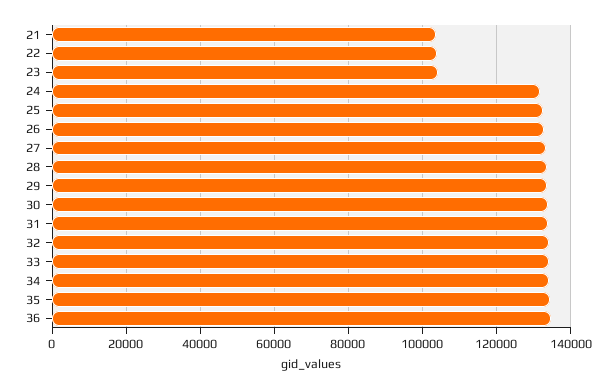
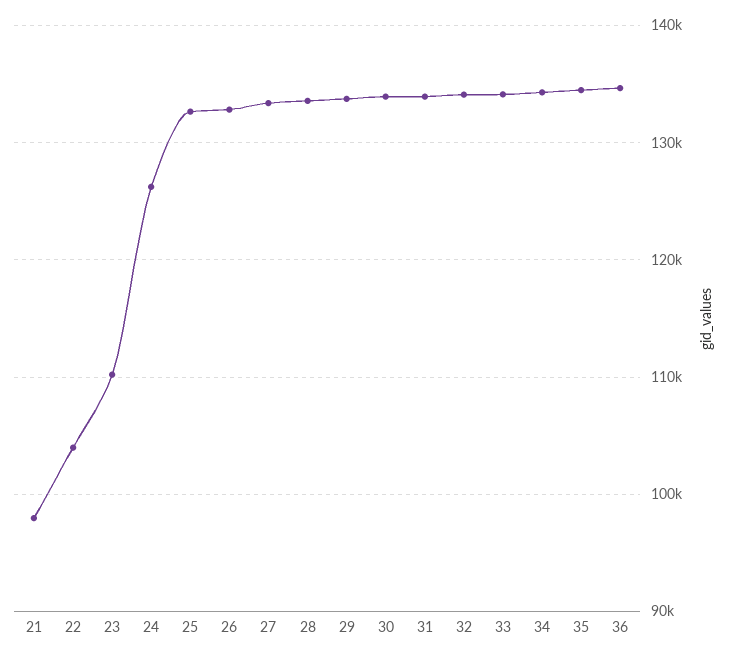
21: 104000 -> 98000
23: 104000 -> 110000
24: 132000 -> 126000

